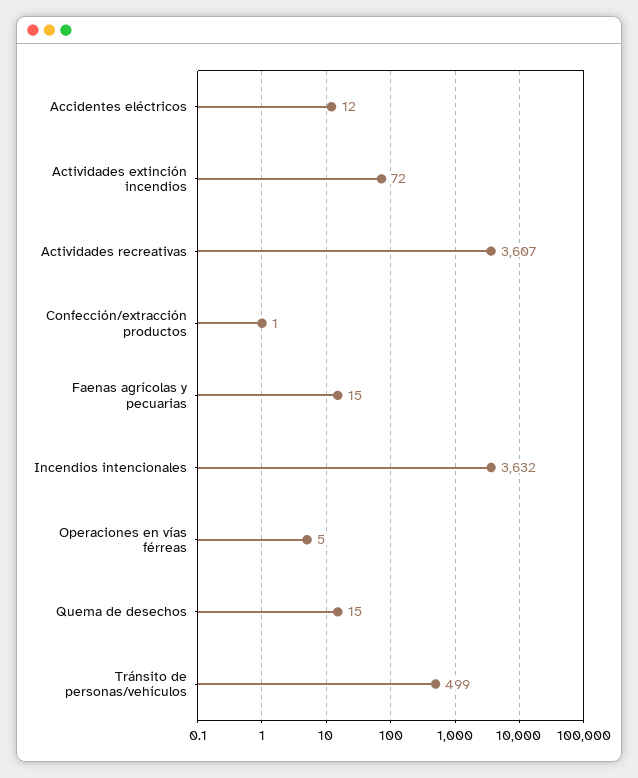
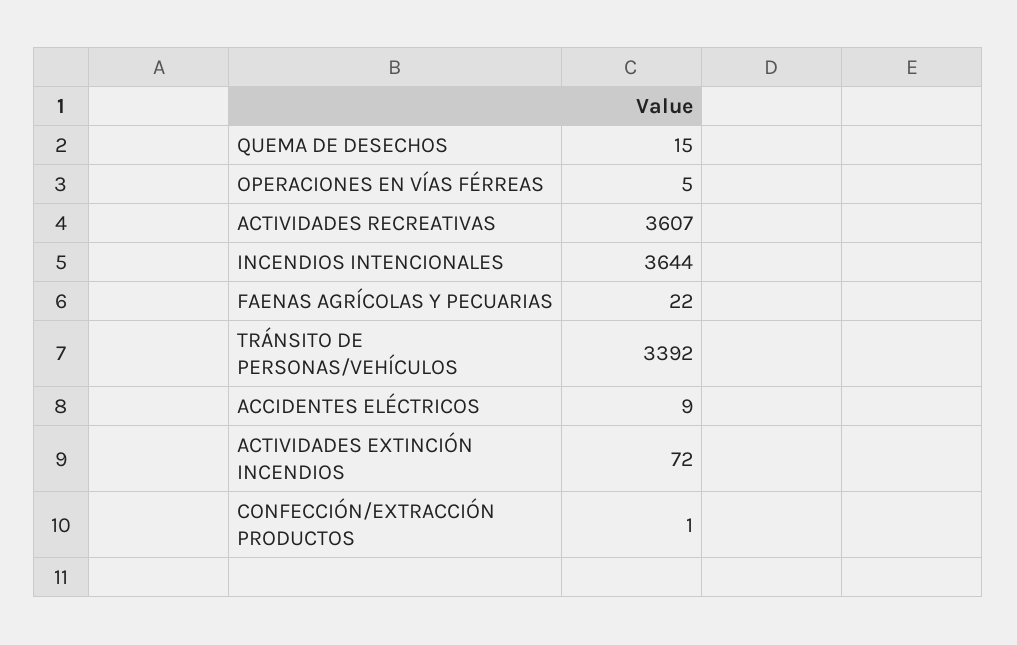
Accidentes eléctricos: 12 -> 9
Faenas agrícolas y pecuarias: 15 -> 22
Incendios intencionales: 3632 -> 3644
Tránsito de personas/vehículos: 499 -> 3392

